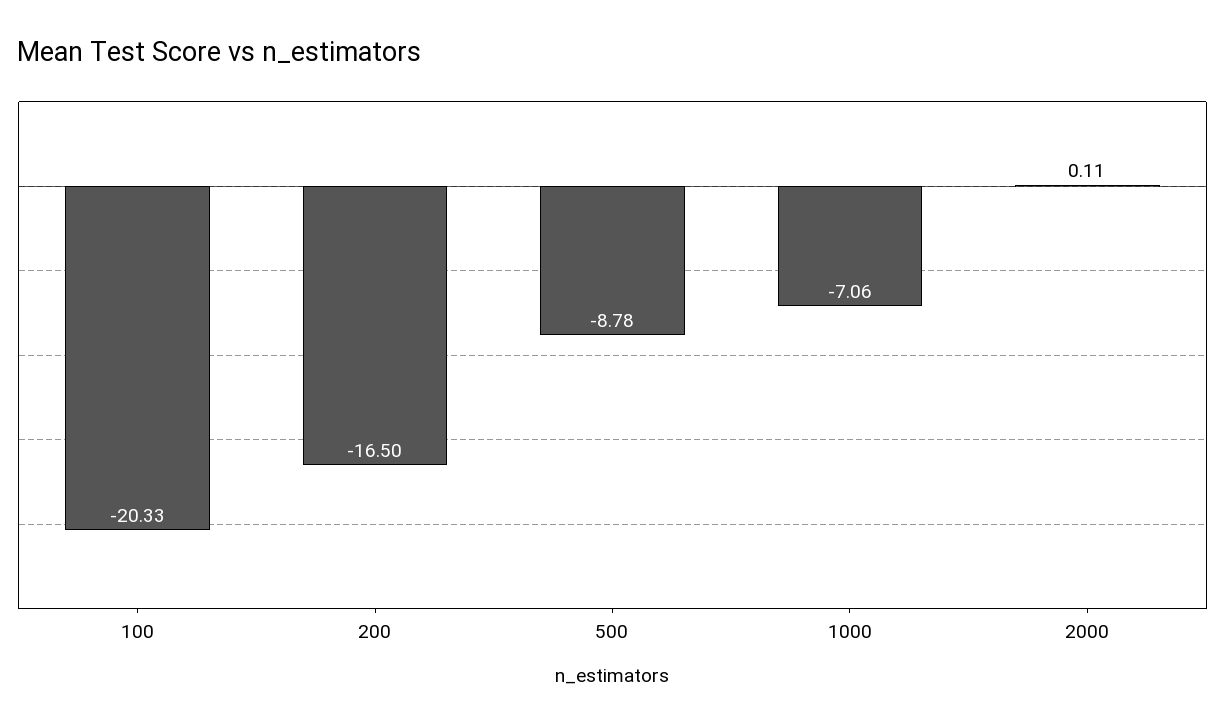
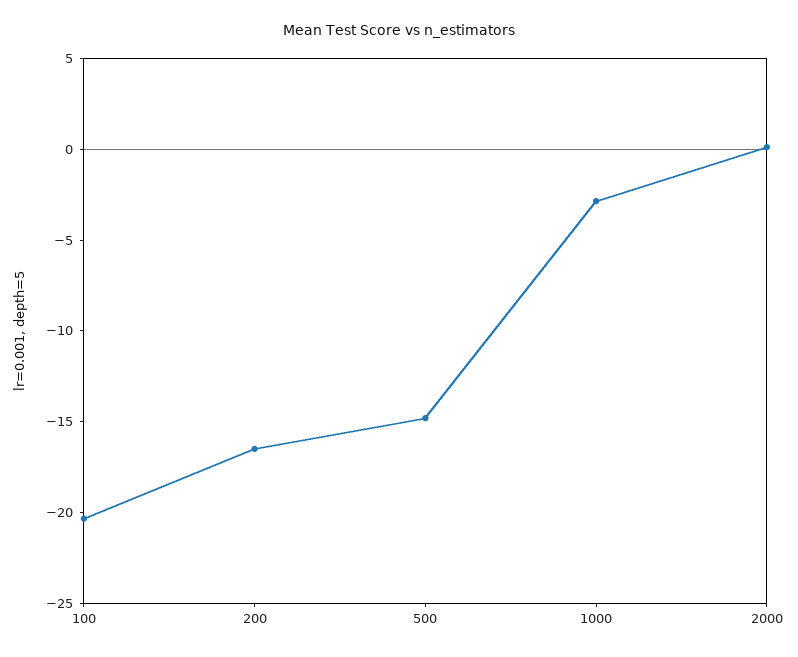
500: -8.78 -> -15
1000: -7.06 -> -3

